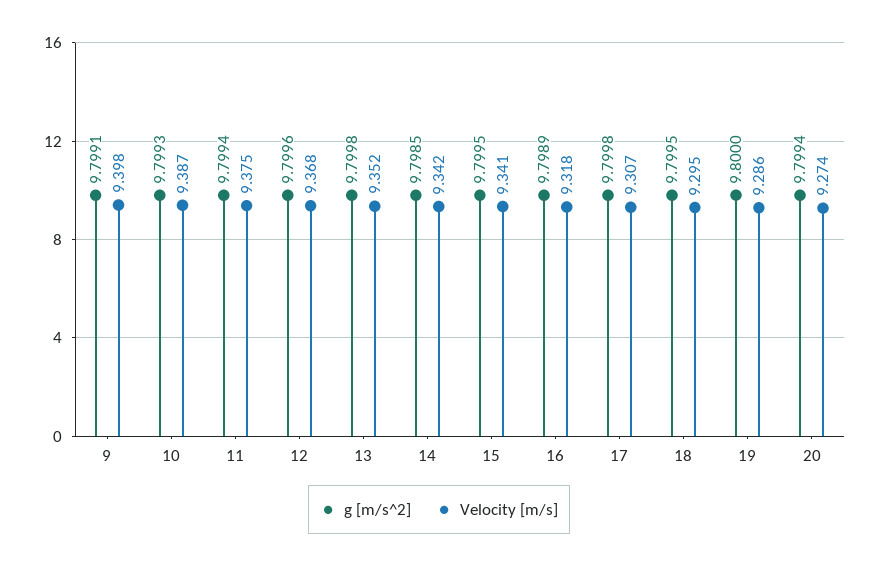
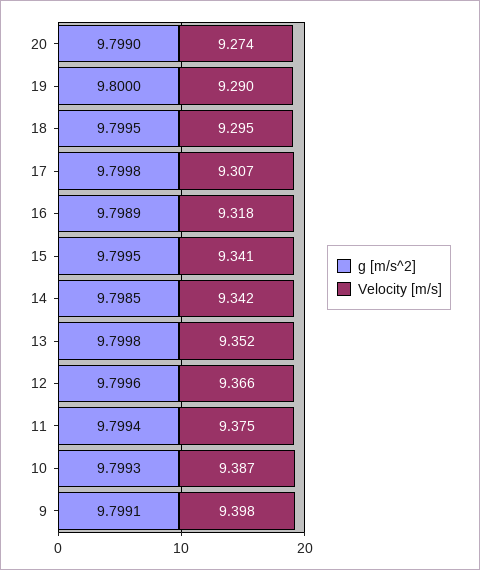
Velocity [m/s], 12: 9.368 -> 9.366
Velocity [m/s], 19: 9.286 -> 9.29
g [m/s^2], 20: 9.7994 -> 9.799

